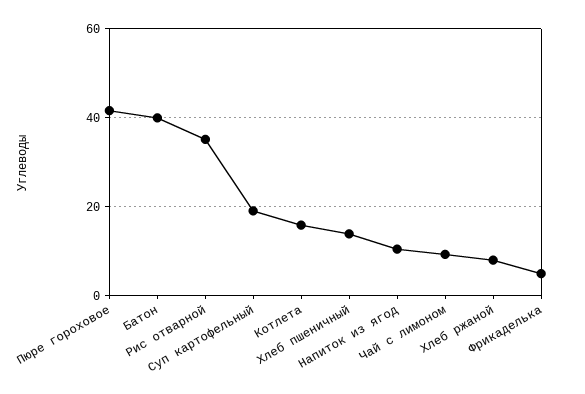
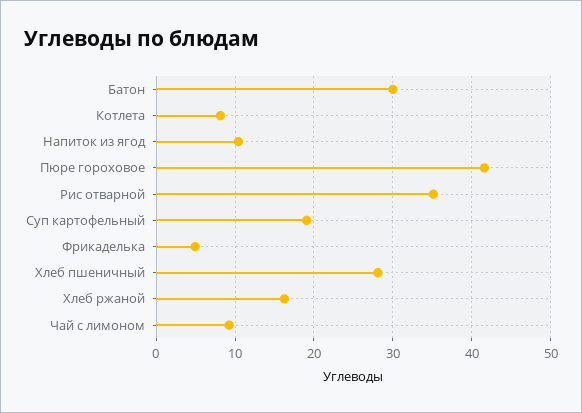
Батон: 40 -> 30
Котлета: 16 -> 8
Хлеб пшеничный: 14 -> 28
Хлеб ржаной: 8 -> 16

